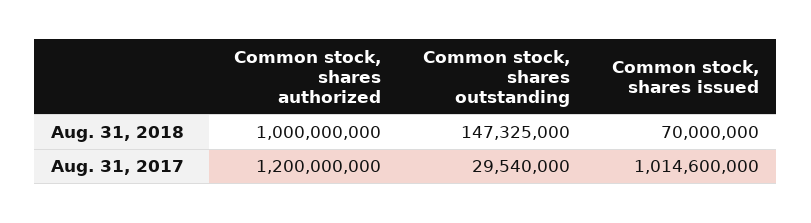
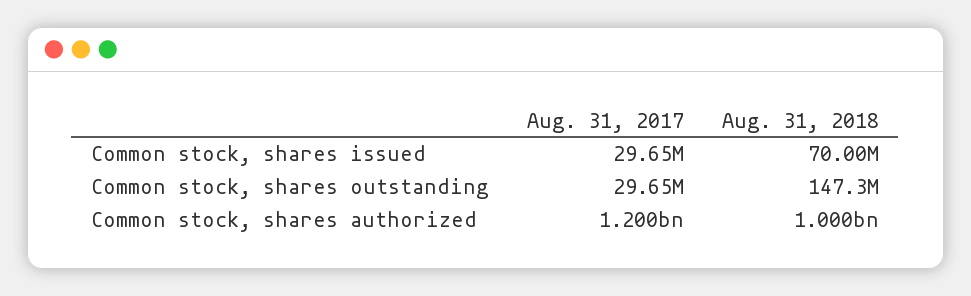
Common stock, shares outstanding, Aug. 31, 2017: 29540000 -> 29650000
Common stock, shares issued, Aug. 31, 2017: 1014600000 -> 29650000

